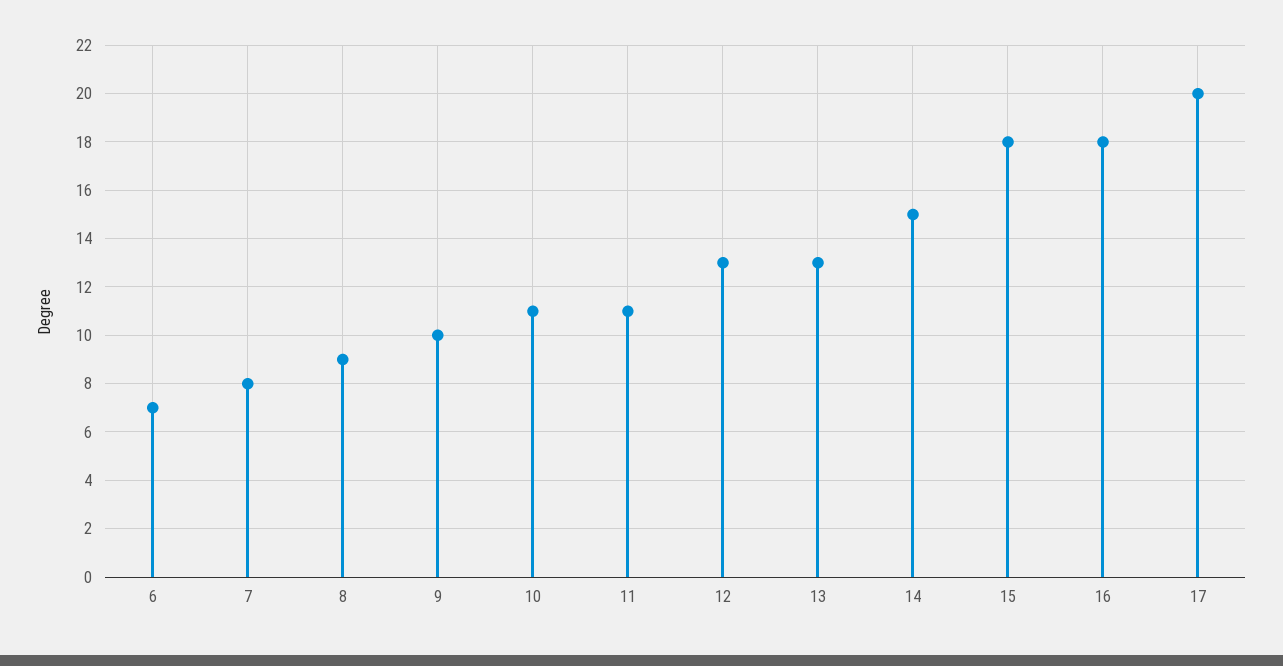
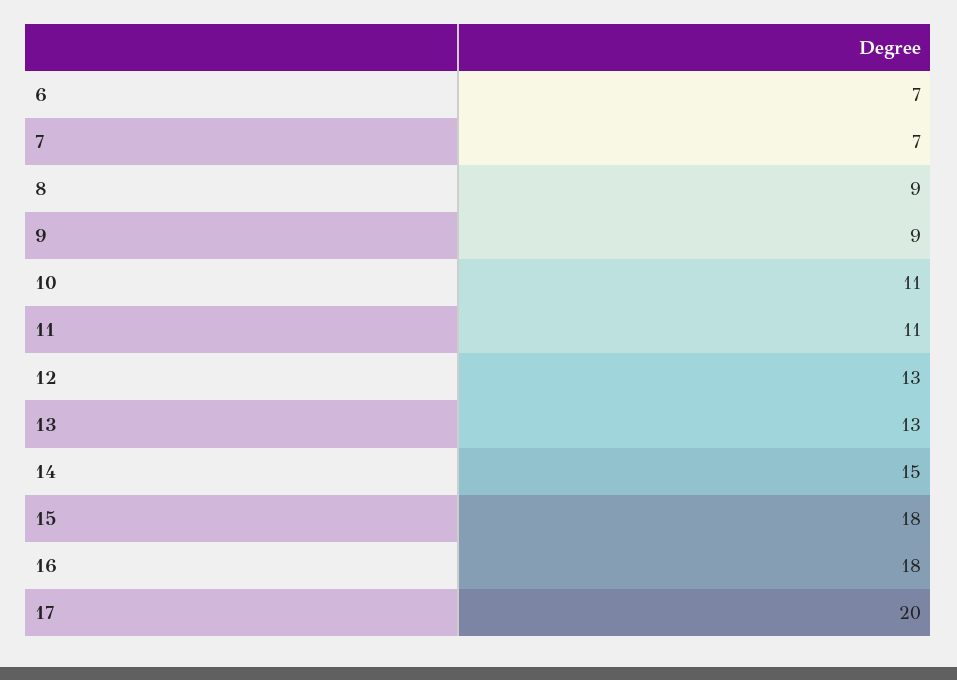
7: 8 -> 7
9: 10 -> 9

